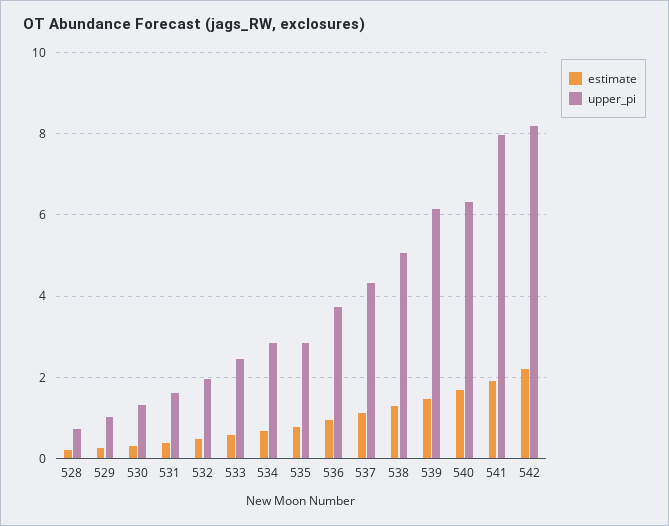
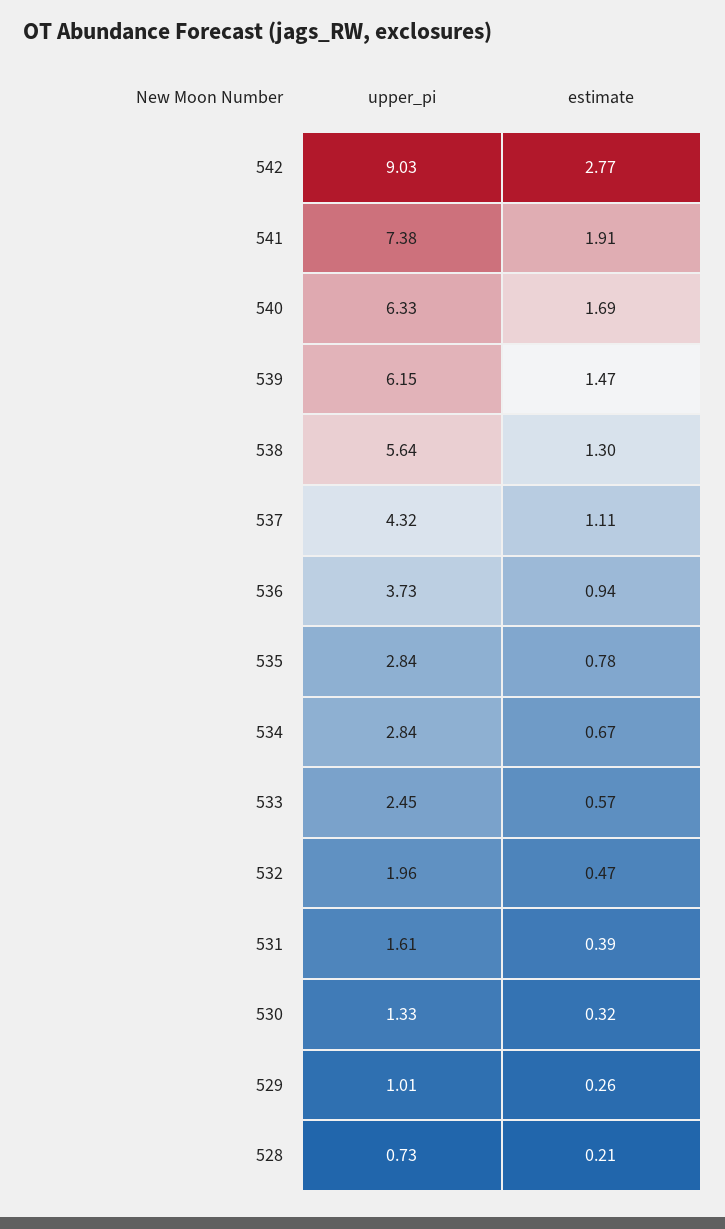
upper_pi, 538: 5 -> 5.64
upper_pi, 541: 8 -> 7.38
estimate, 542: 2.2 -> 2.77
upper_pi, 542: 8.2 -> 9.03

